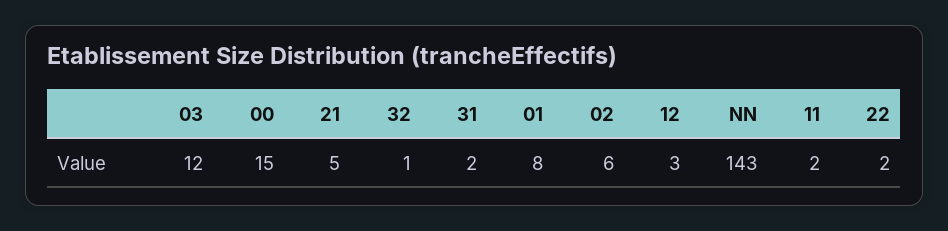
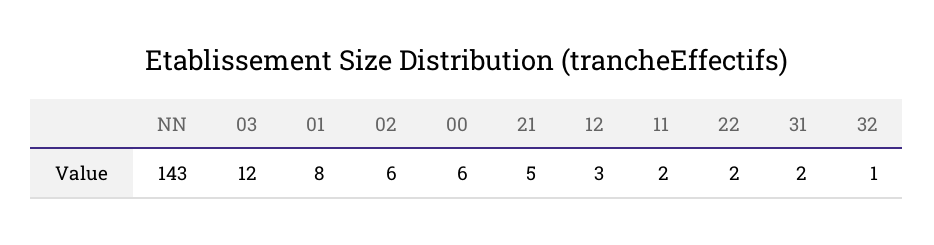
00: 15 -> 6

